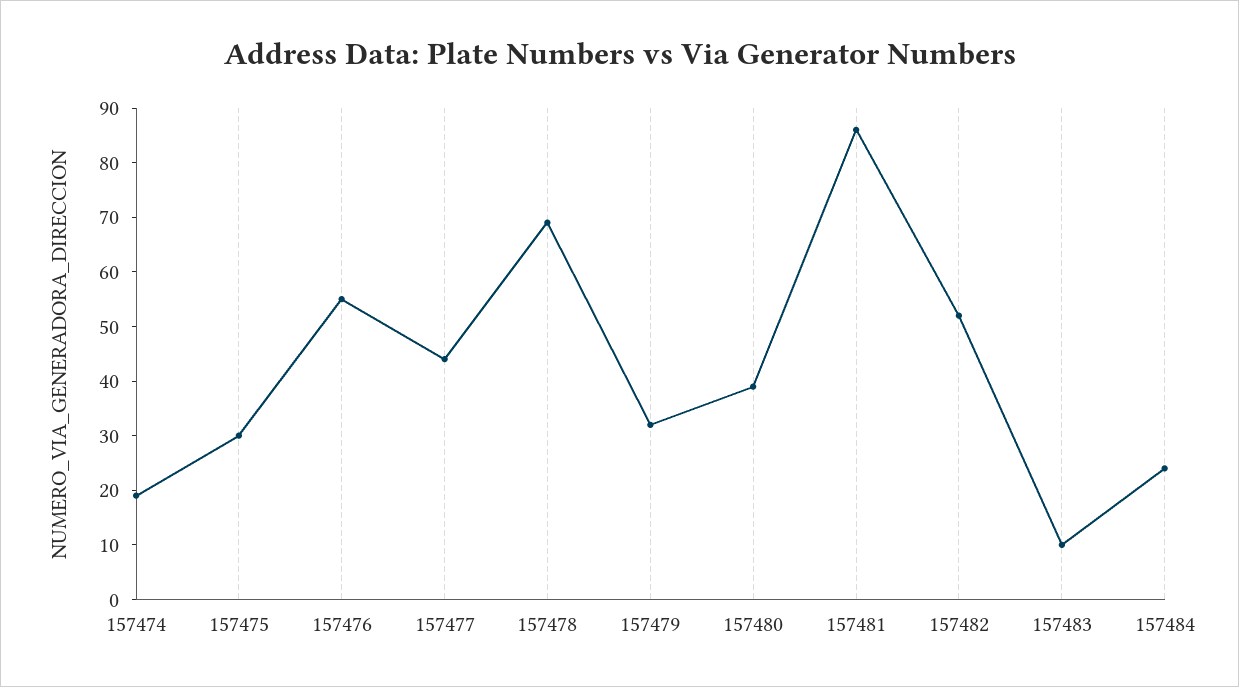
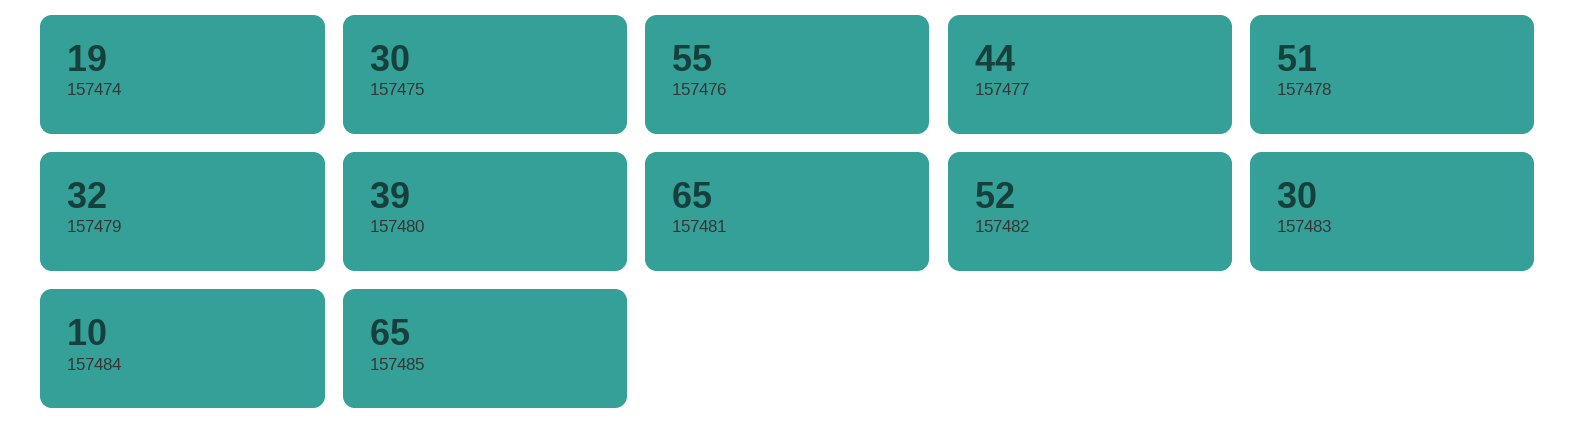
157478: 70 -> 51
157481: 85 -> 65
157483: 10 -> 30
157484: 25 -> 10
157485: none -> 65

